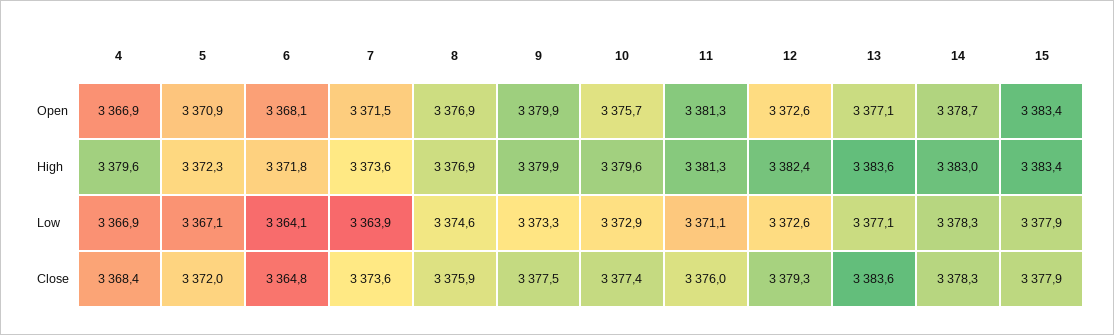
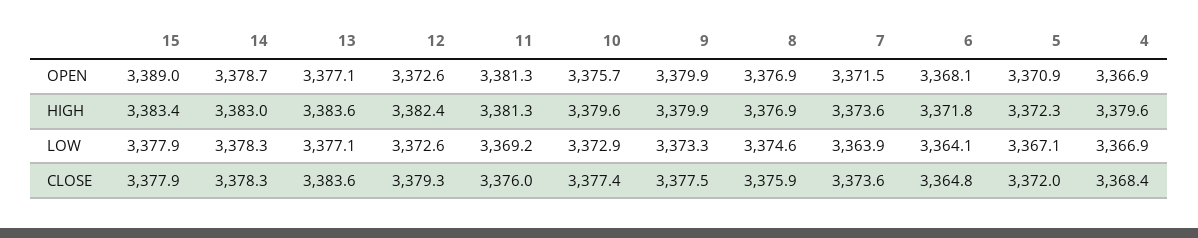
15, Open: 3383.4 -> 3389
11, Low: 3371.1 -> 3369.2

